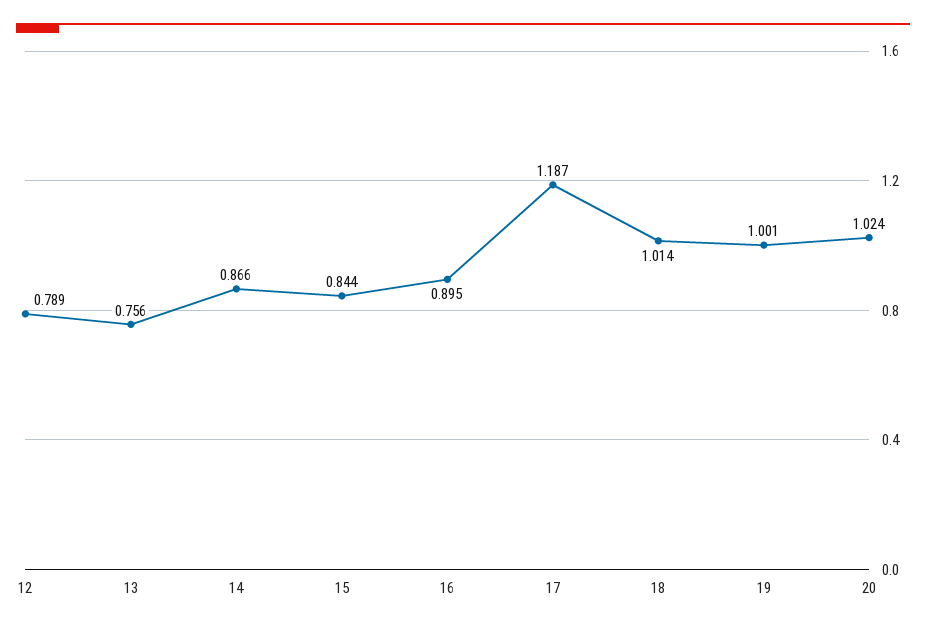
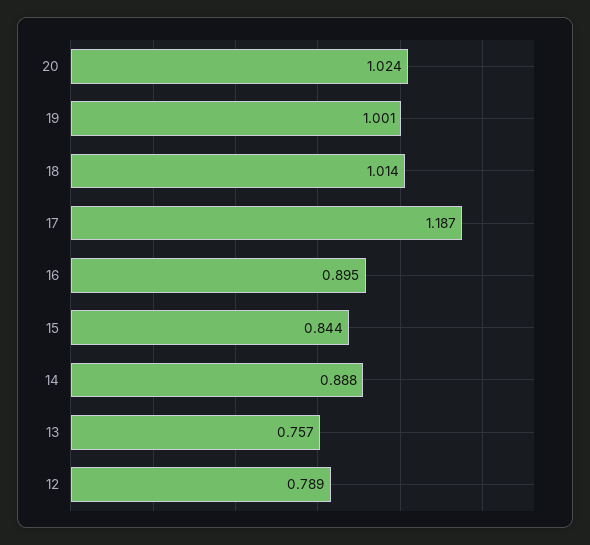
13: 0.756 -> 0.757
14: 0.866 -> 0.888

